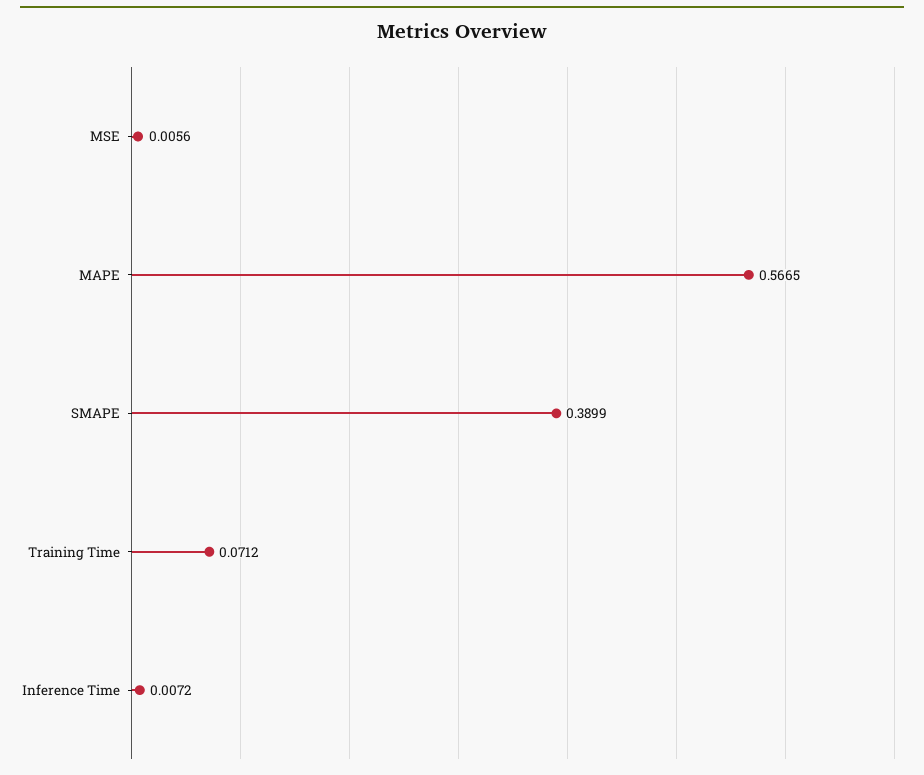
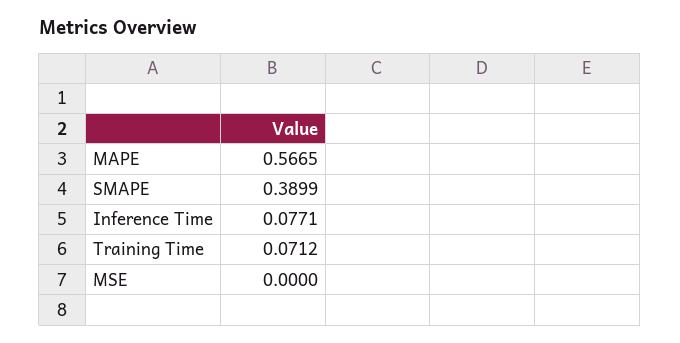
MSE: 0.0056 -> 0
Inference Time: 0.0072 -> 0.0771

